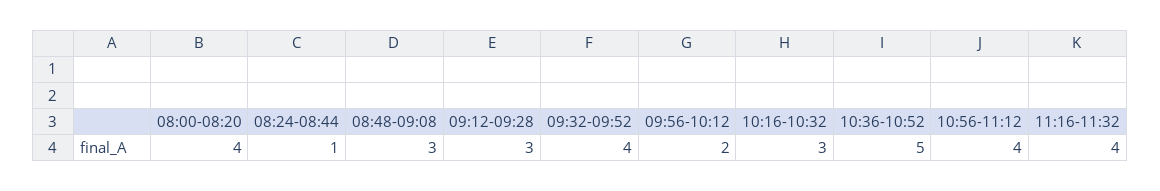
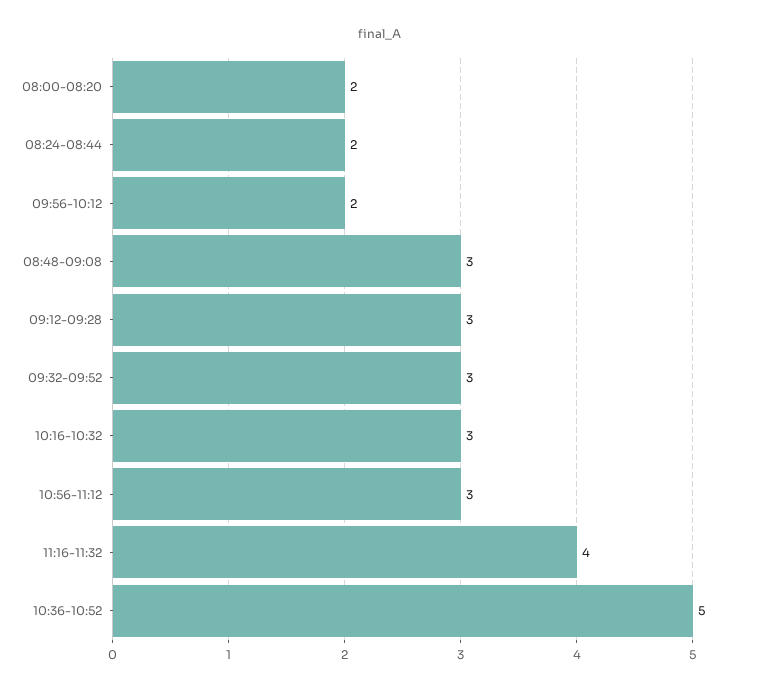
08:00-08:20: 4 -> 2
08:24-08:44: 1 -> 2
09:32-09:52: 4 -> 3
10:56-11:12: 4 -> 3

